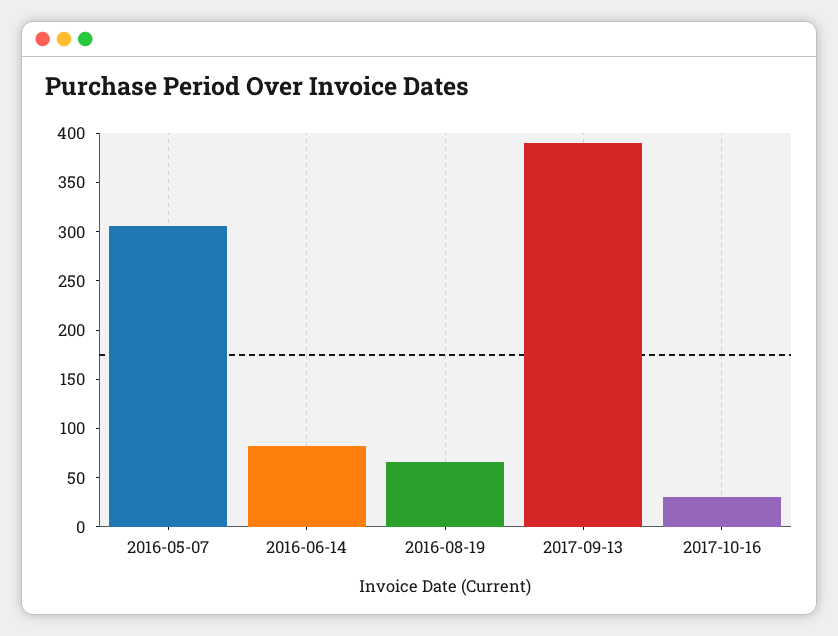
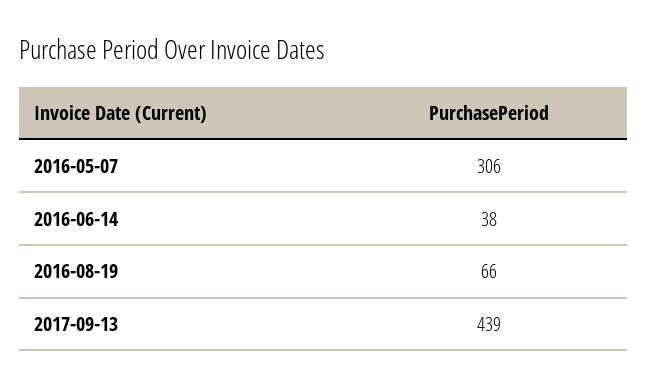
2016-06-14: 80 -> 38
2017-09-13: 390 -> 439
2017-10-16: 30 -> none

